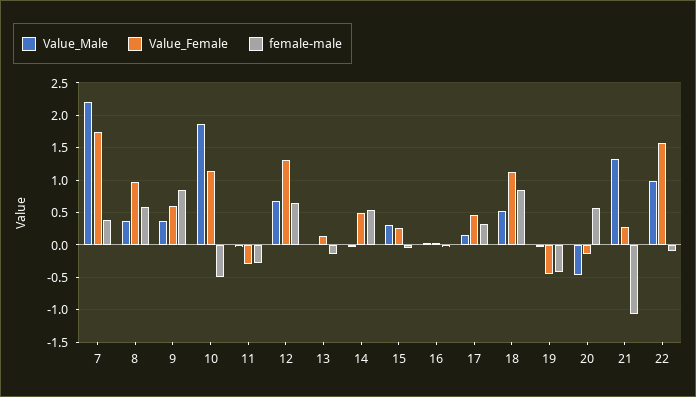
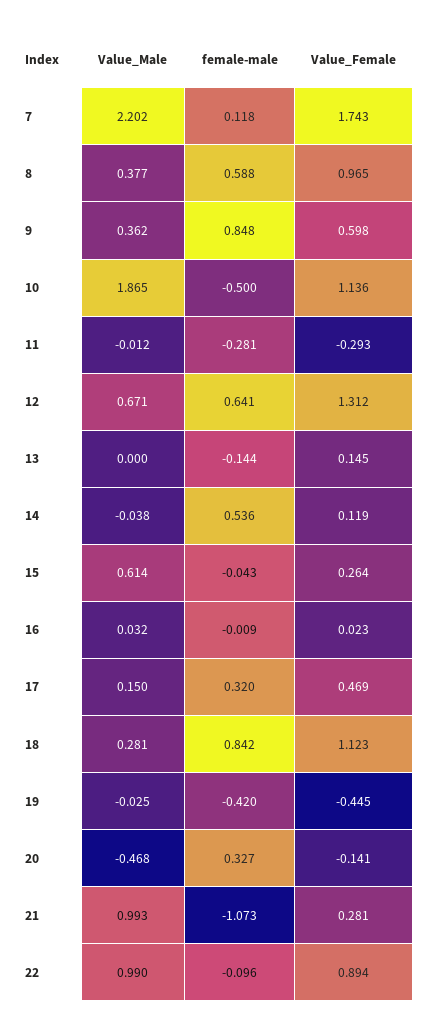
female-male, 7: 0.4 -> 0.118
Value_Female, 14: 0.5 -> 0.119
Value_Male, 15: 0.3 -> 0.614
Value_Male, 18: 0.5 -> 0.281
female-male, 20: 0.6 -> 0.327
Value_Male, 21: 1.3 -> 0.993
Value_Female, 22: 1.6 -> 0.894

